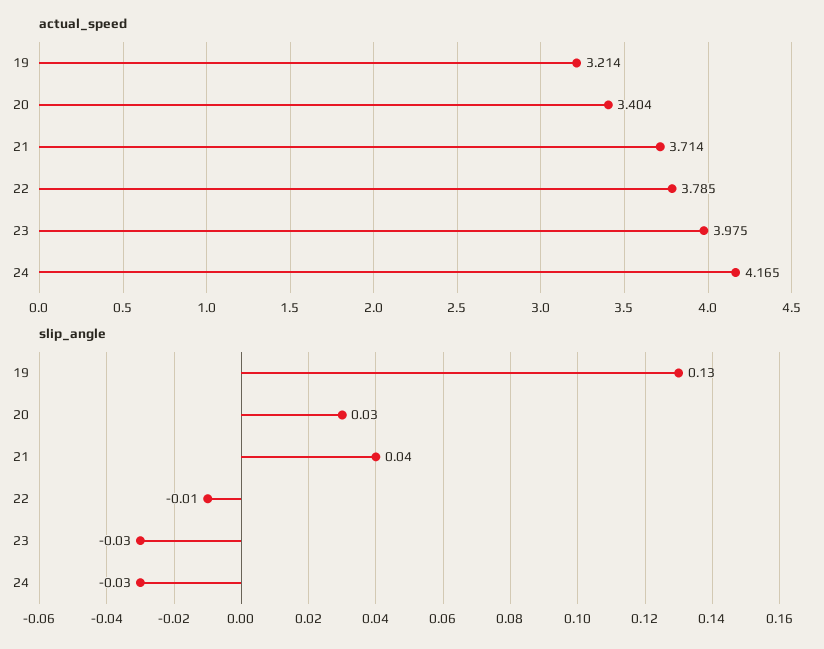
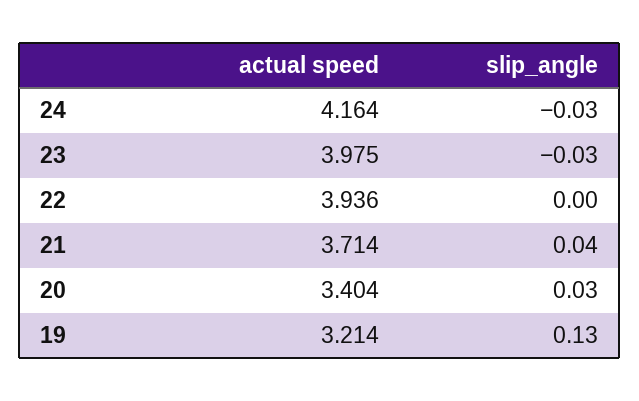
actual_speed, 22: 3.785 -> 3.936
actual_speed, 24: 4.165 -> 4.164
slip_angle, 22: -0.01 -> 0

